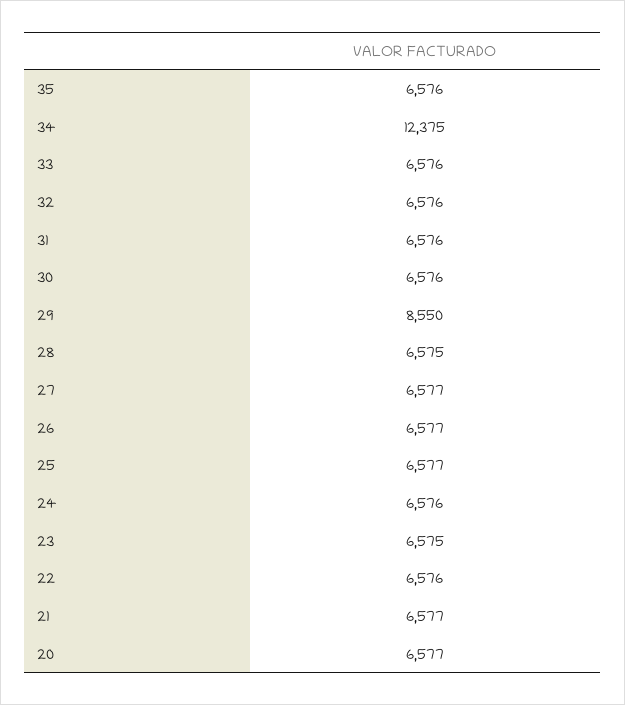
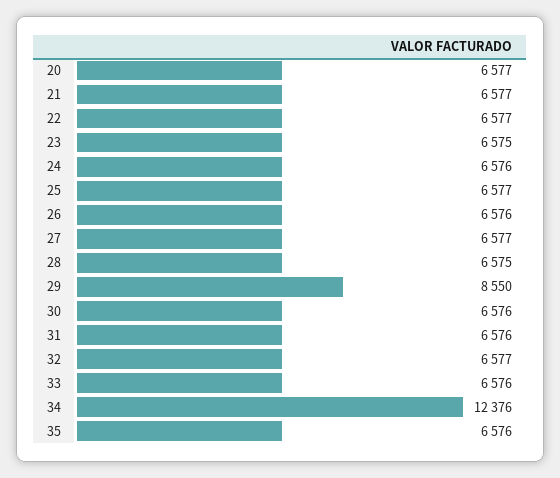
34: 12375 -> 12376
32: 6576 -> 6577
26: 6577 -> 6576
22: 6576 -> 6577

